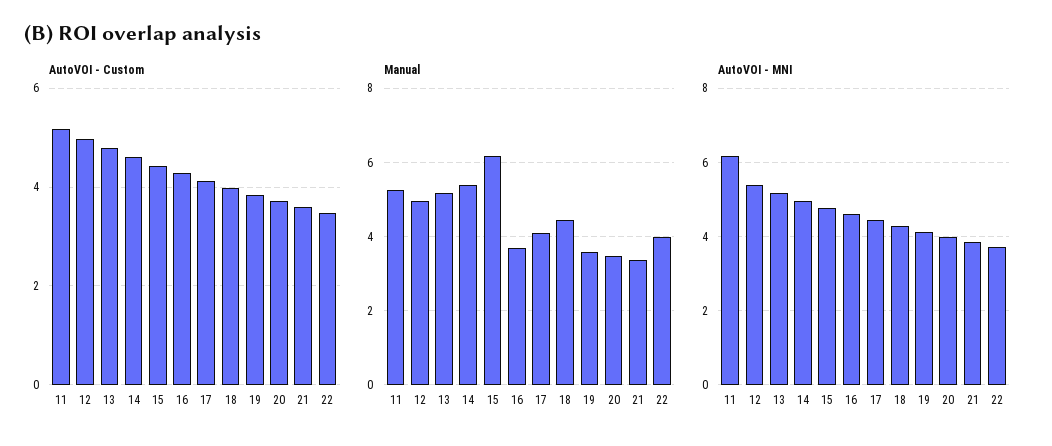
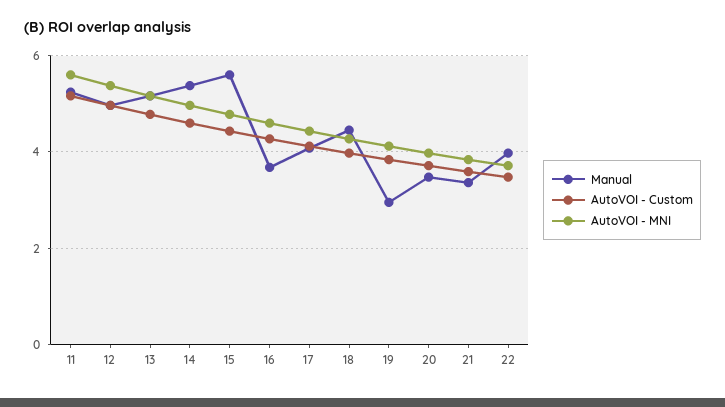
Manual, 15: 6.2 -> 5.6
Manual, 19: 3.6 -> 3
AutoVOI - MNI, 11: 6.2 -> 5.6

